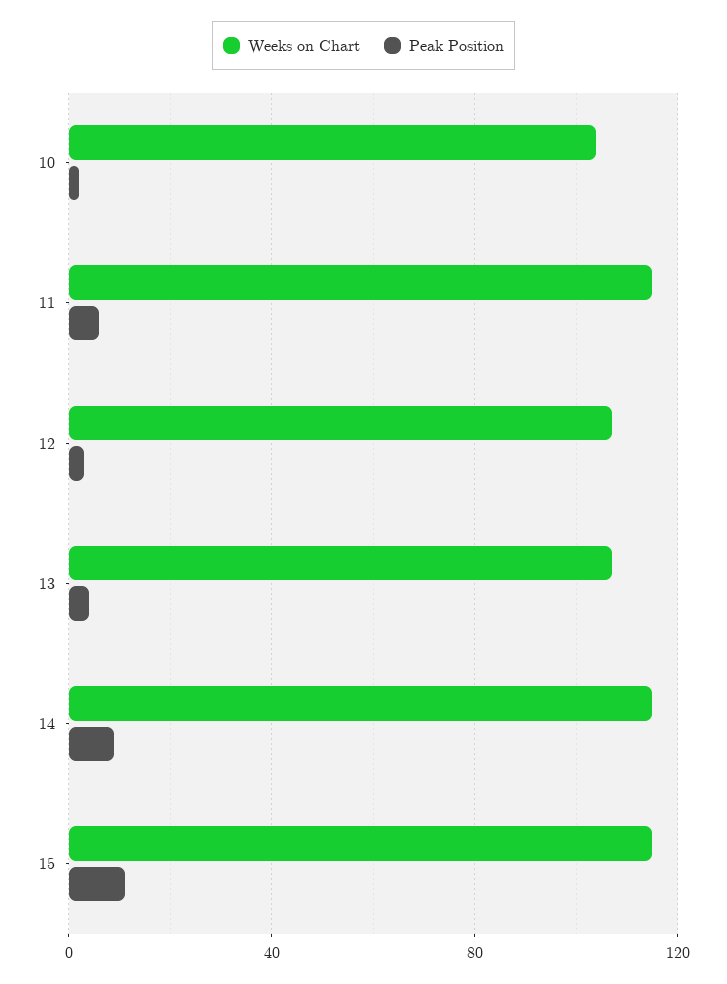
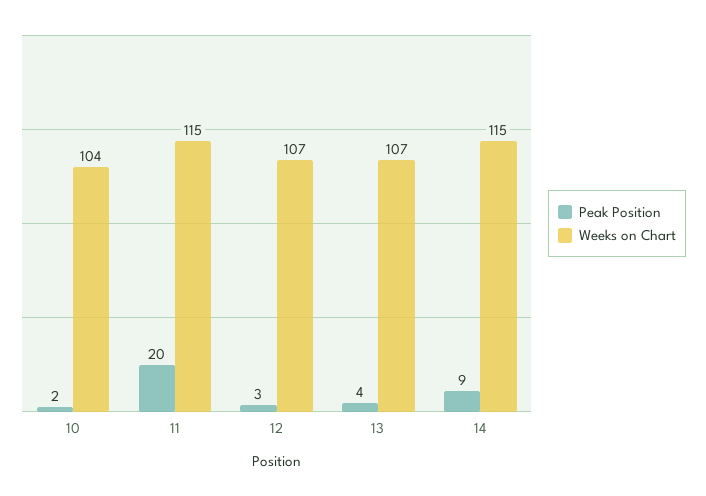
Peak Position, 11: 5 -> 20
Weeks on Chart, 15: 115 -> none
Peak Position, 15: 10 -> none

